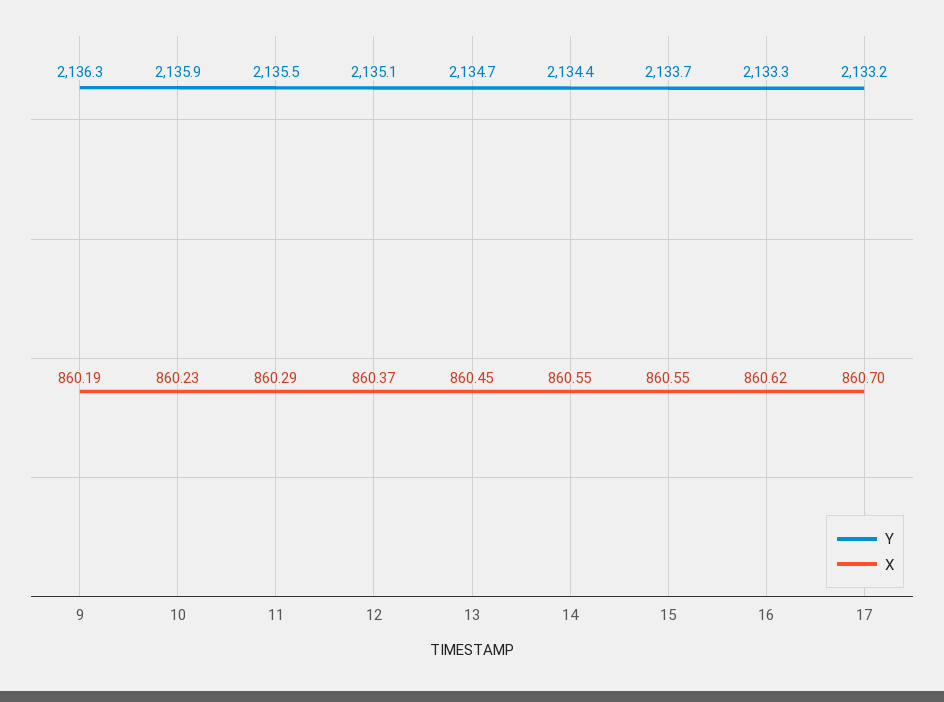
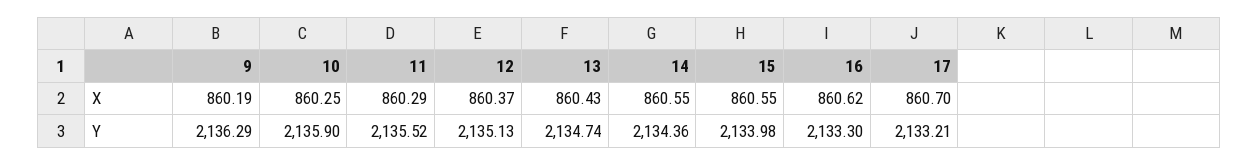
X, 10: 860.23 -> 860.25
X, 13: 860.45 -> 860.43
Y, 15: 2133.7 -> 2133.98

